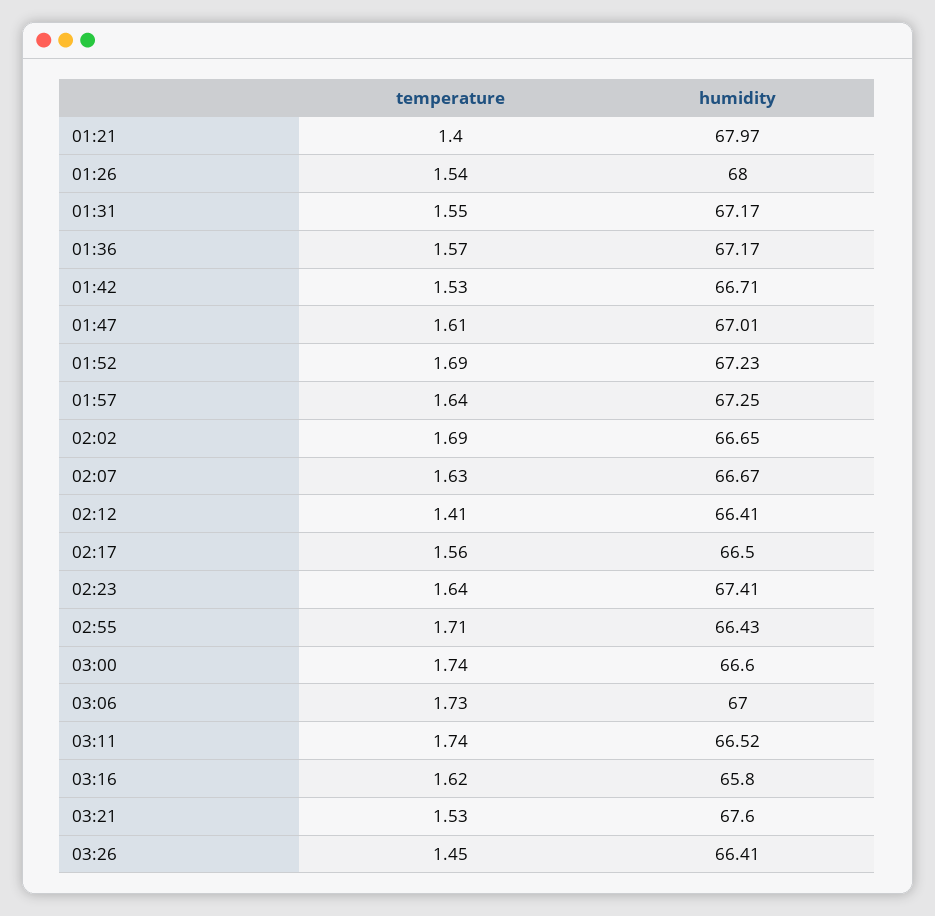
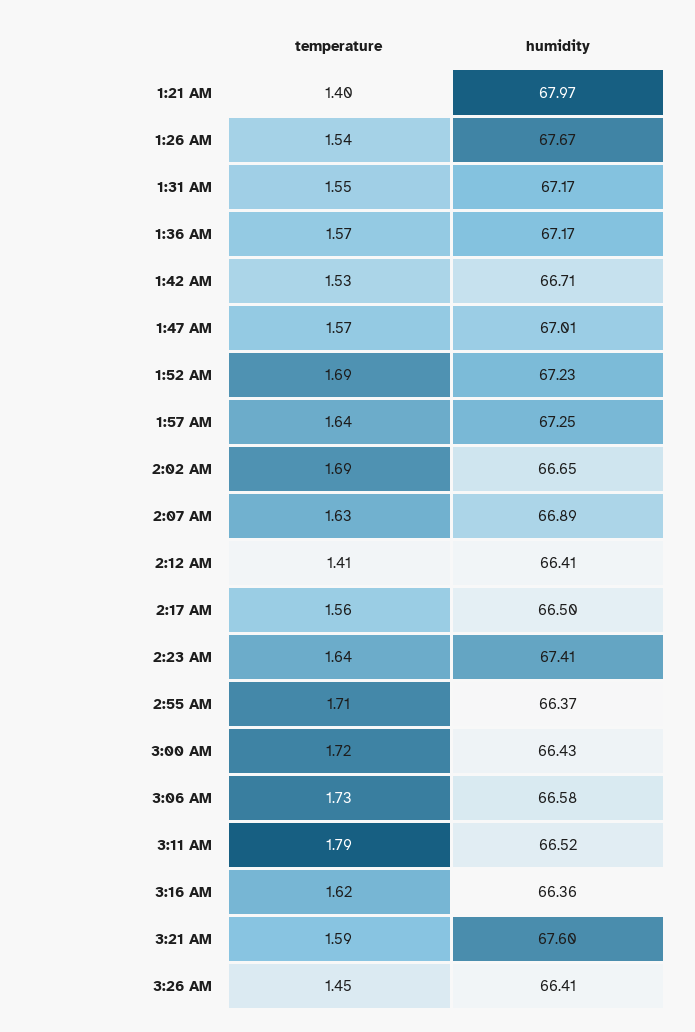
humidity, 01:26: 68 -> 67.67
temperature, 01:47: 1.61 -> 1.57
humidity, 02:07: 66.67 -> 66.89
humidity, 02:55: 66.43 -> 66.37
temperature, 03:00: 1.74 -> 1.72
humidity, 03:00: 66.6 -> 66.43
humidity, 03:06: 67 -> 66.58
temperature, 03:11: 1.74 -> 1.79
humidity, 03:16: 65.8 -> 66.36
temperature, 03:21: 1.53 -> 1.59

